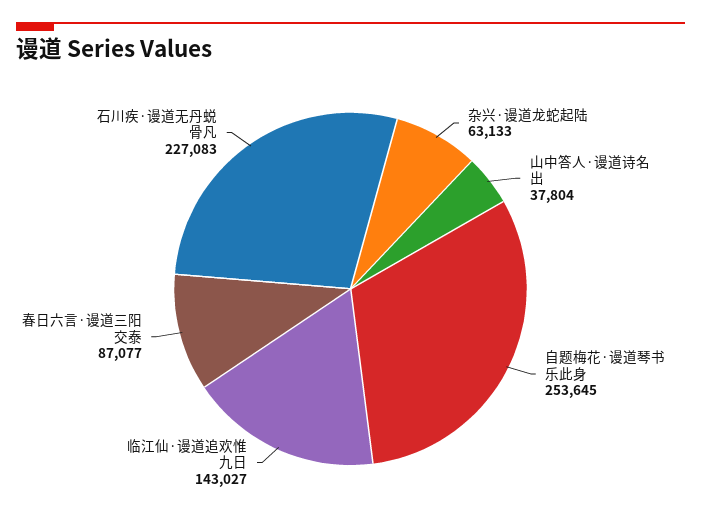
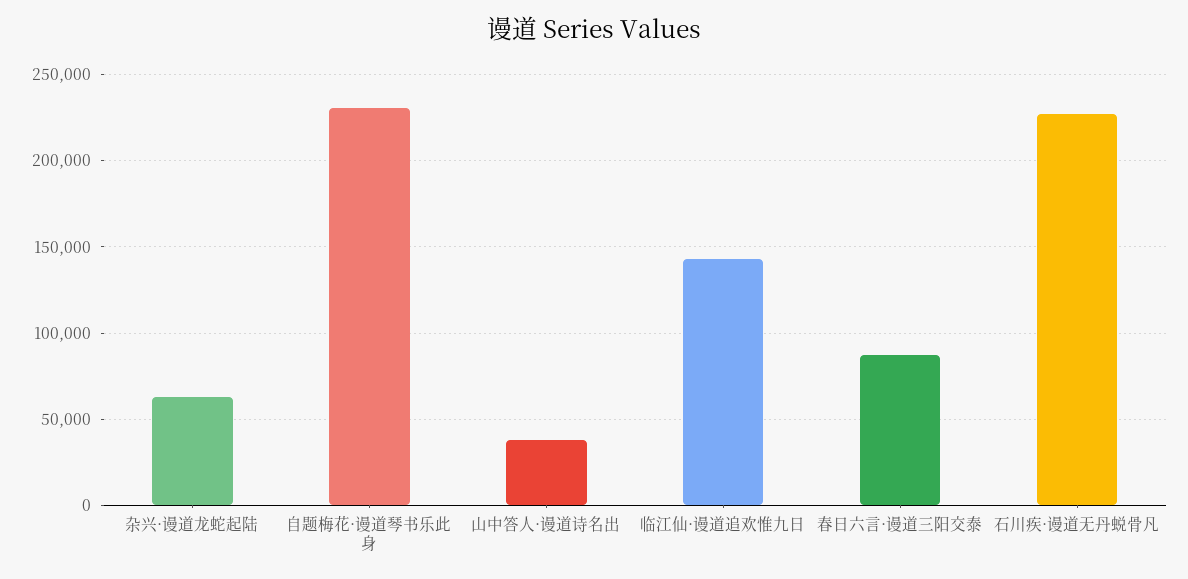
自题梅花·谩道琴书乐此身: 253645 -> 230000

